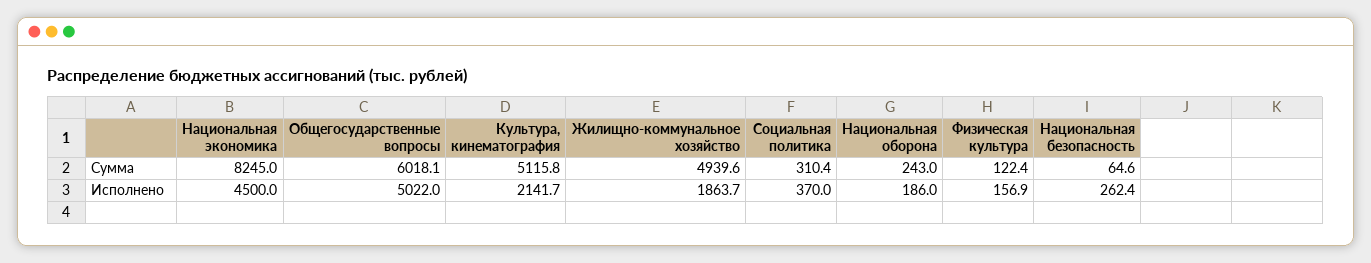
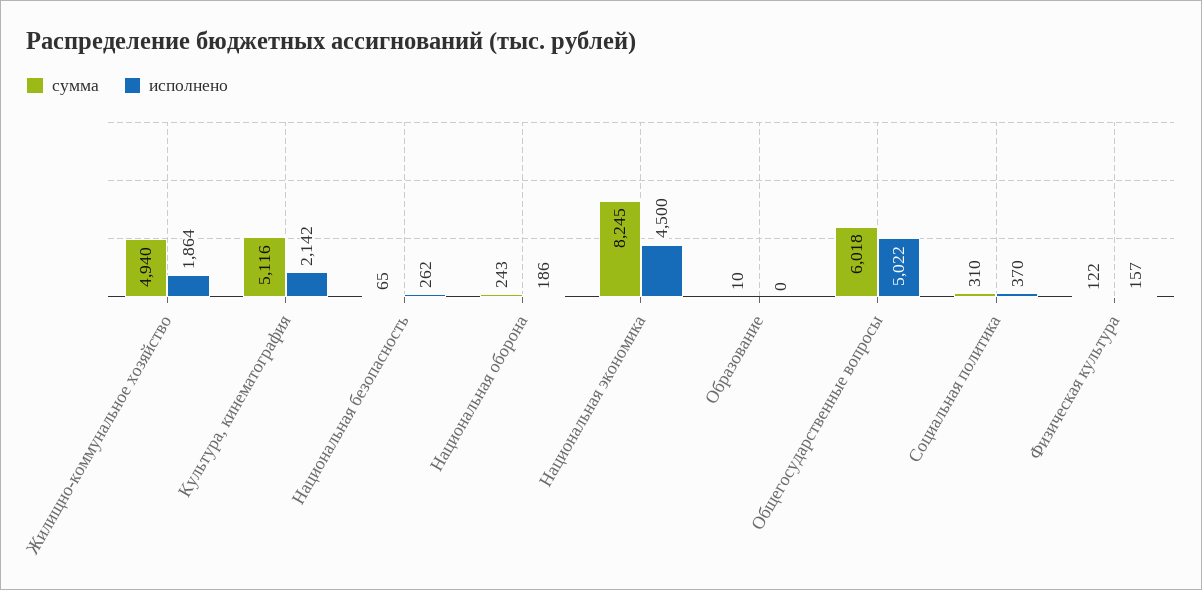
Сумма, Образование: none -> 10
Исполнено, Образование: none -> 0

